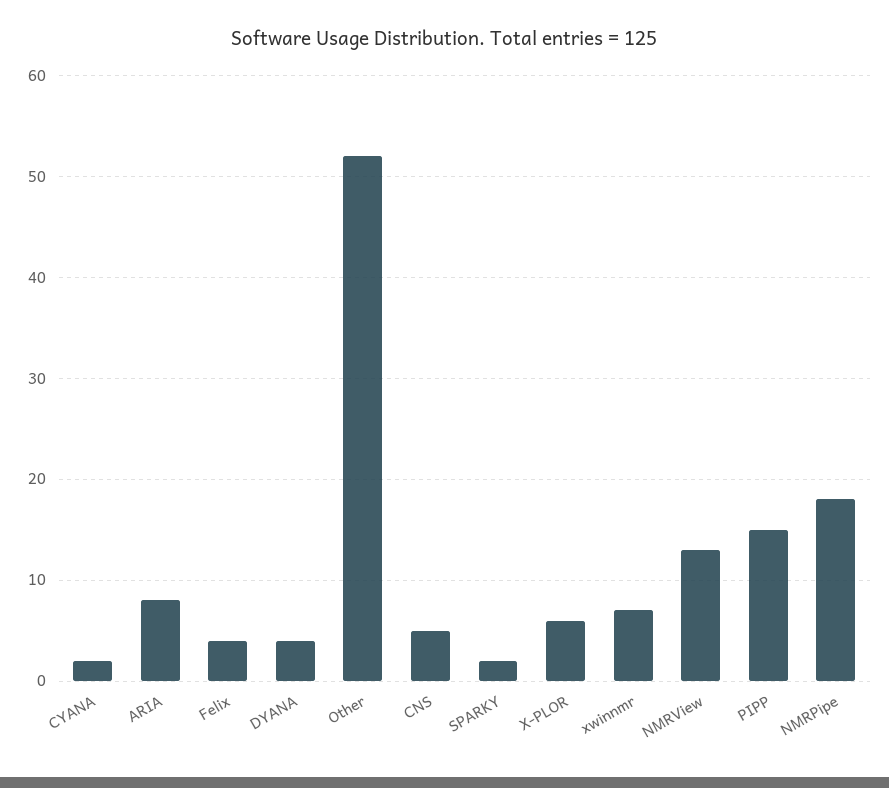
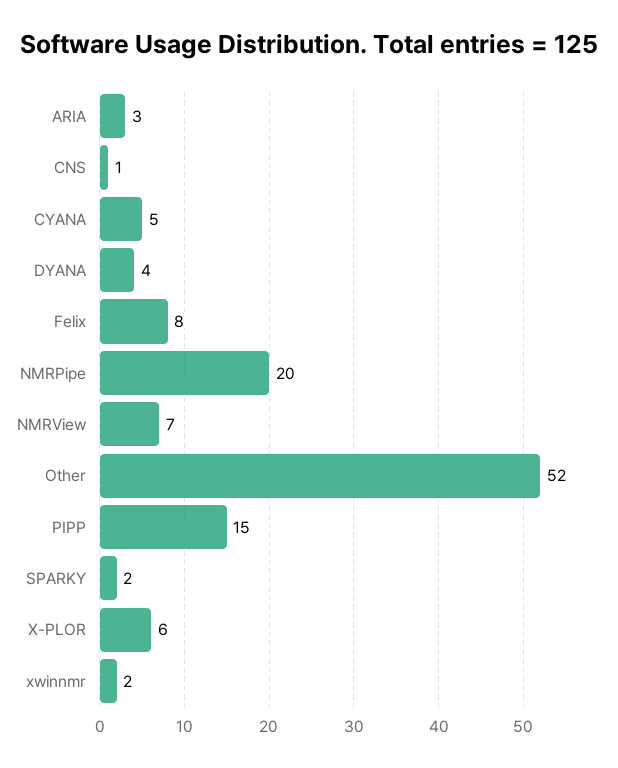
CYANA: 2 -> 5
ARIA: 8 -> 3
Felix: 4 -> 8
CNS: 5 -> 1
xwinnmr: 7 -> 2
NMRView: 13 -> 7
NMRPipe: 18 -> 20

